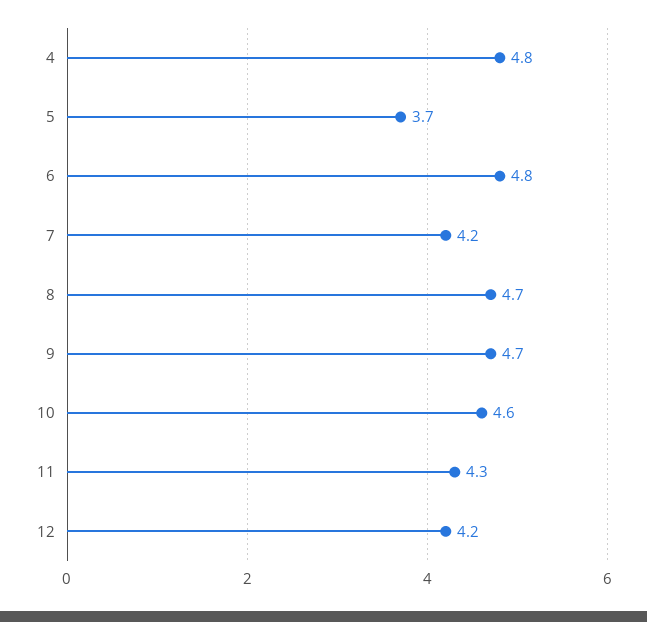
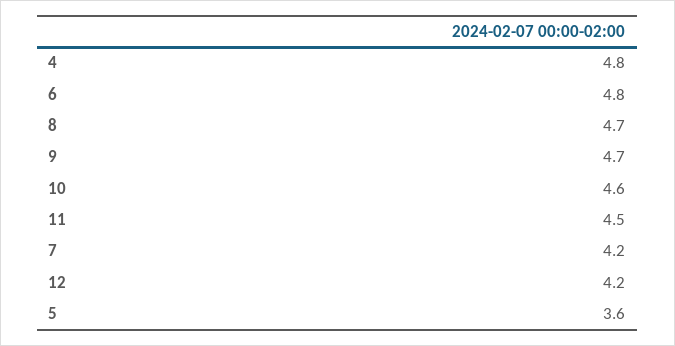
5: 3.7 -> 3.6
11: 4.3 -> 4.5

